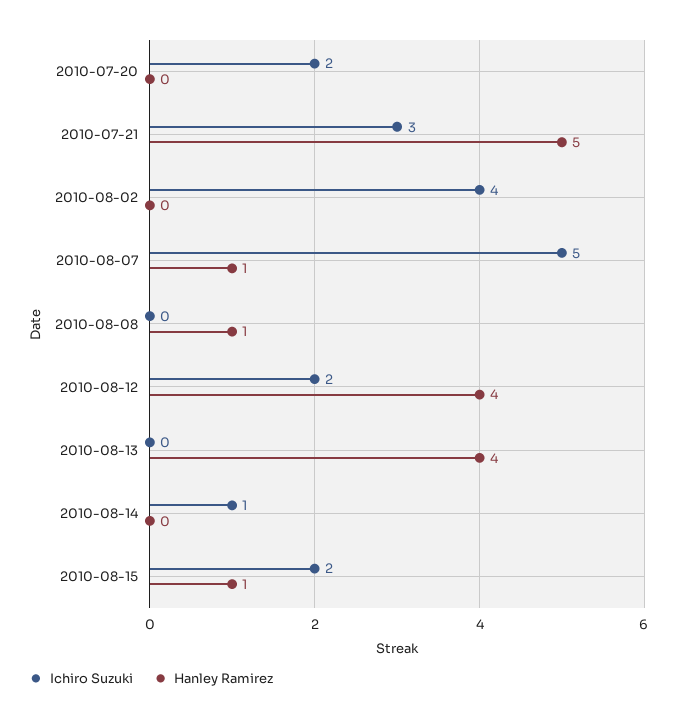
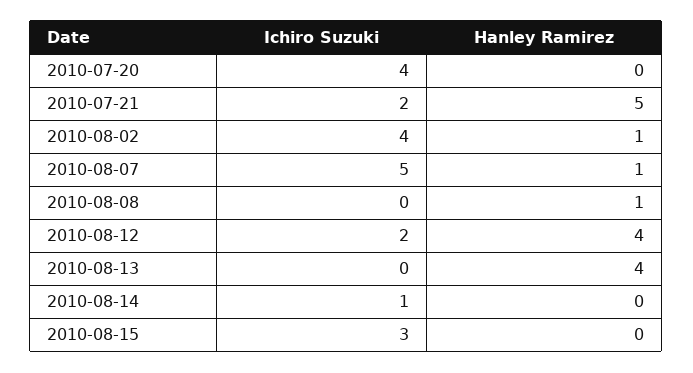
Ichiro Suzuki, 2010-07-20: 2 -> 4
Ichiro Suzuki, 2010-07-21: 3 -> 2
Hanley Ramirez, 2010-08-02: 0 -> 1
Ichiro Suzuki, 2010-08-15: 2 -> 3
Hanley Ramirez, 2010-08-15: 1 -> 0

